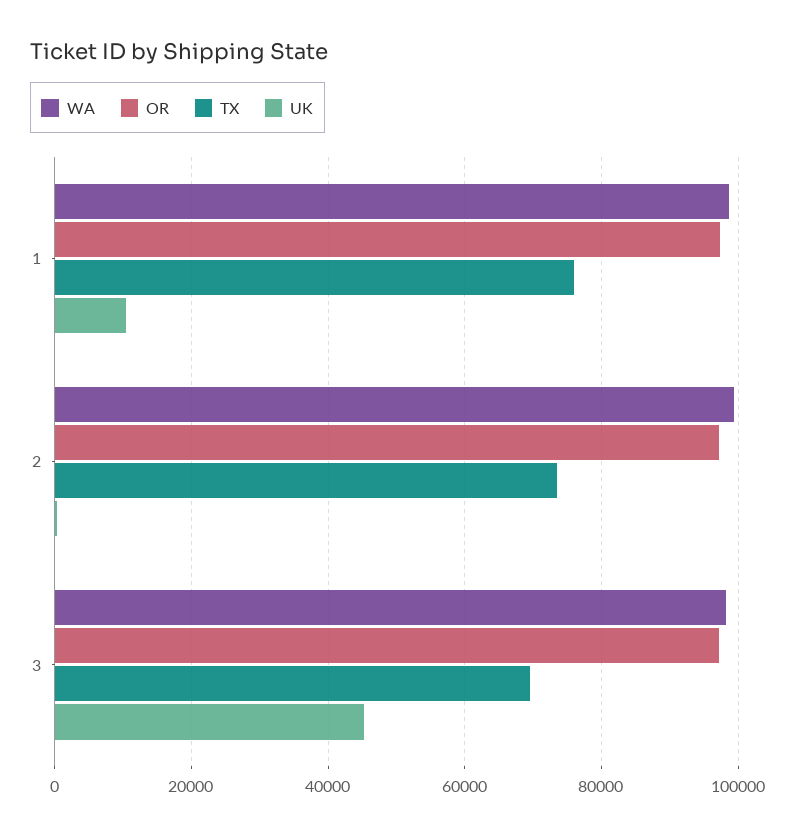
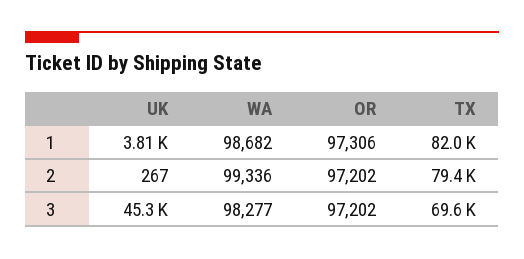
TX, 1: 76000 -> 82000
UK, 1: 10000 -> 3810
TX, 2: 74000 -> 79400

